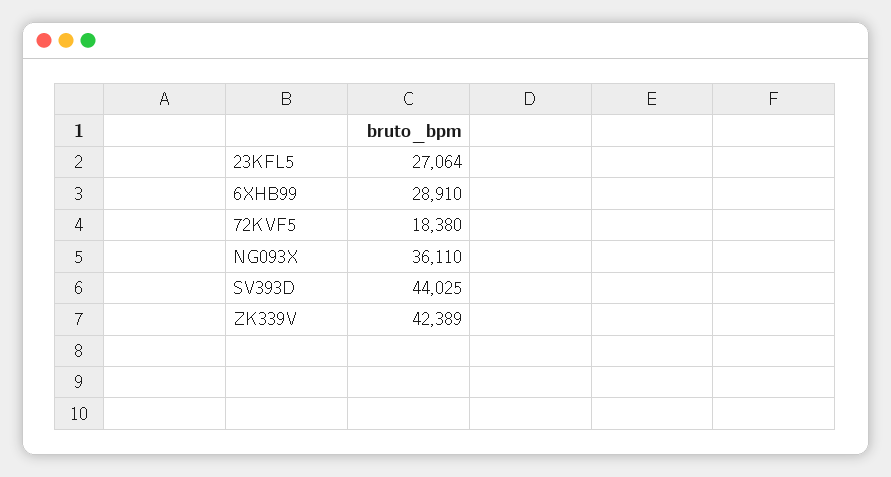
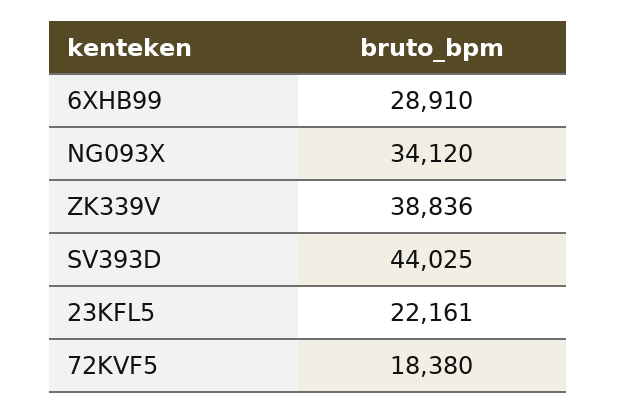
23KFL5: 27064 -> 22161
NG093X: 36110 -> 34120
ZK339V: 42389 -> 38836

